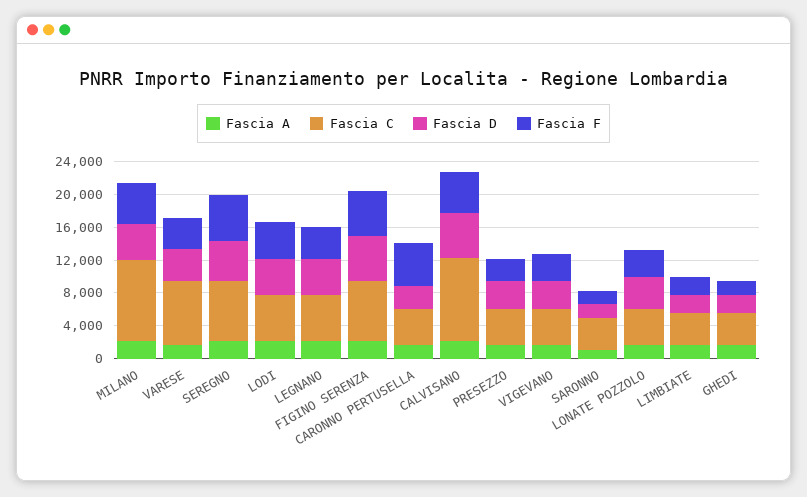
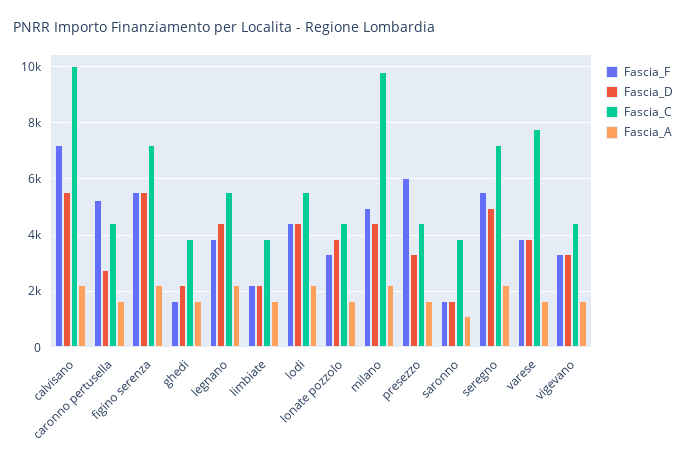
Fascia F, CALVISANO: 5000 -> 7250
Fascia F, PRESEZZO: 3000 -> 6000

